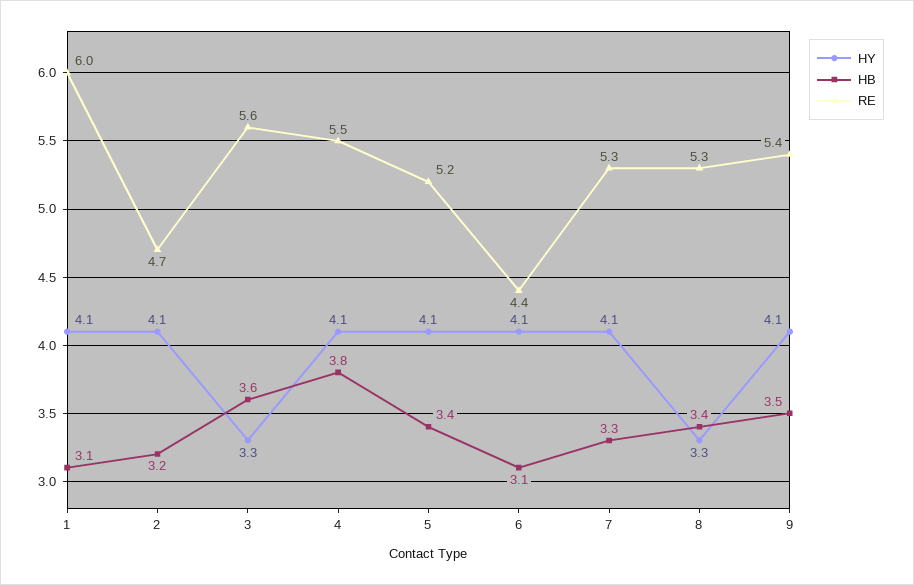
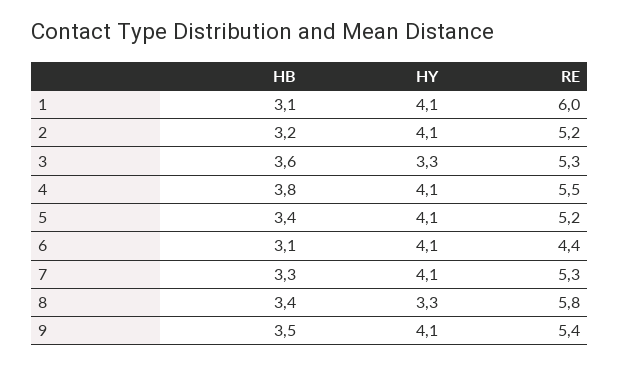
RE, 2: 4.7 -> 5.2
RE, 3: 5.6 -> 5.3
RE, 8: 5.3 -> 5.8

